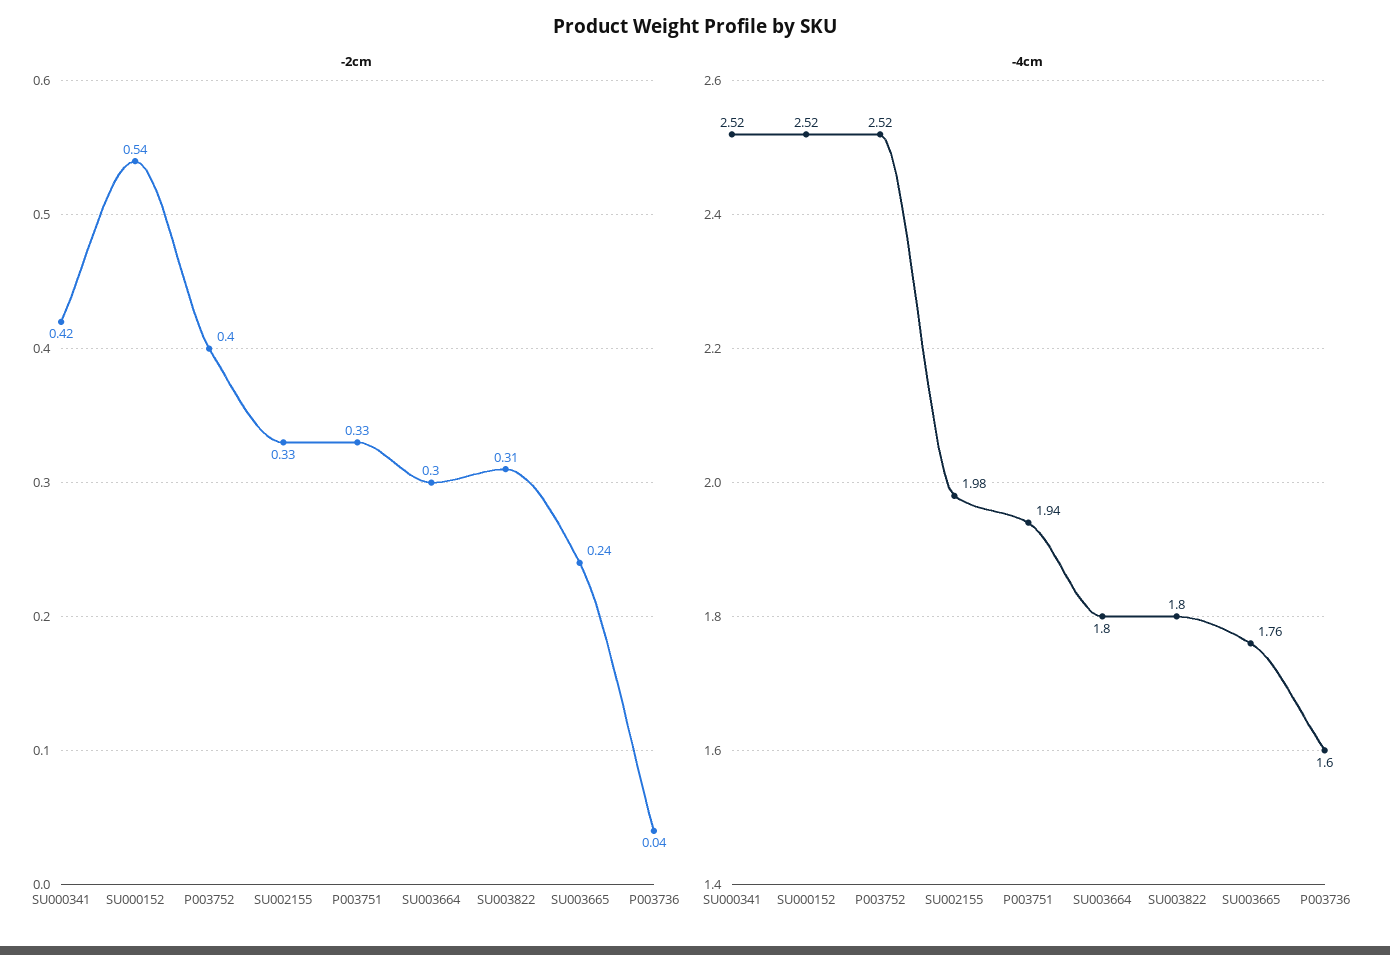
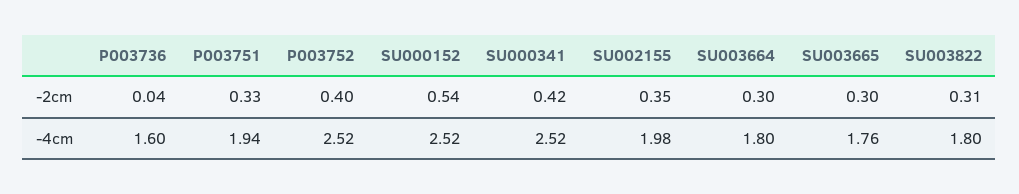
-2cm, SU002155: 0.33 -> 0.35
-2cm, SU003665: 0.24 -> 0.3

